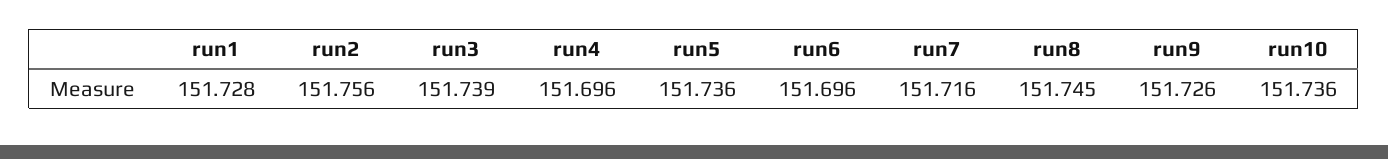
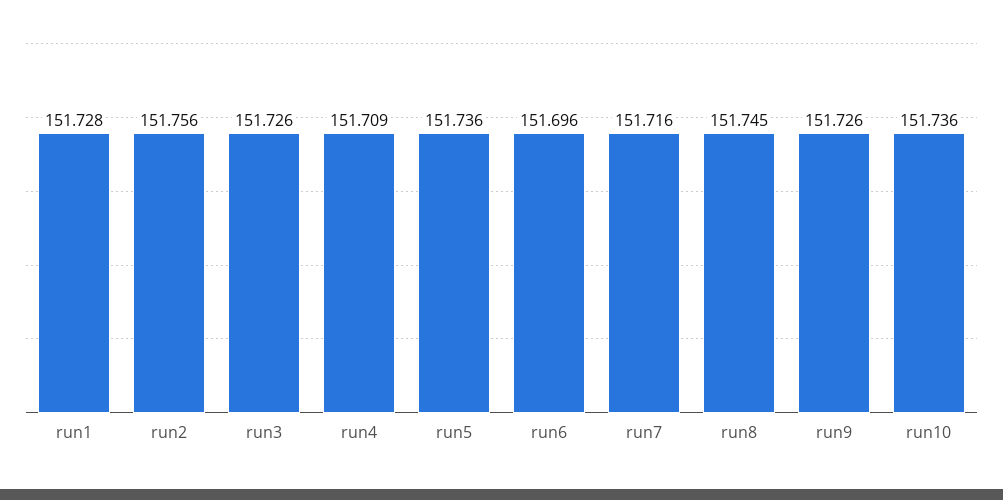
run3: 151.739 -> 151.726
run4: 151.696 -> 151.709

